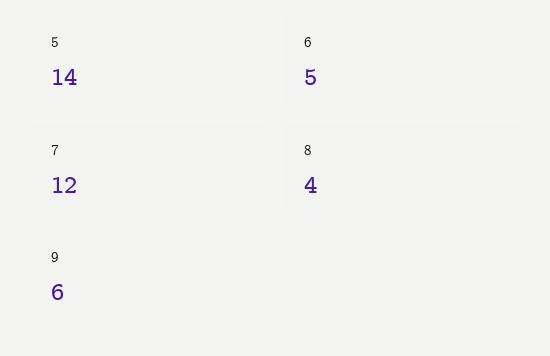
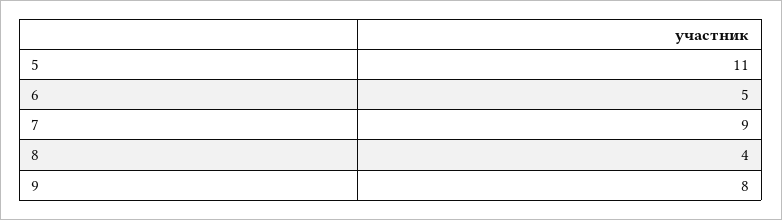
5: 14 -> 11
7: 12 -> 9
9: 6 -> 8

